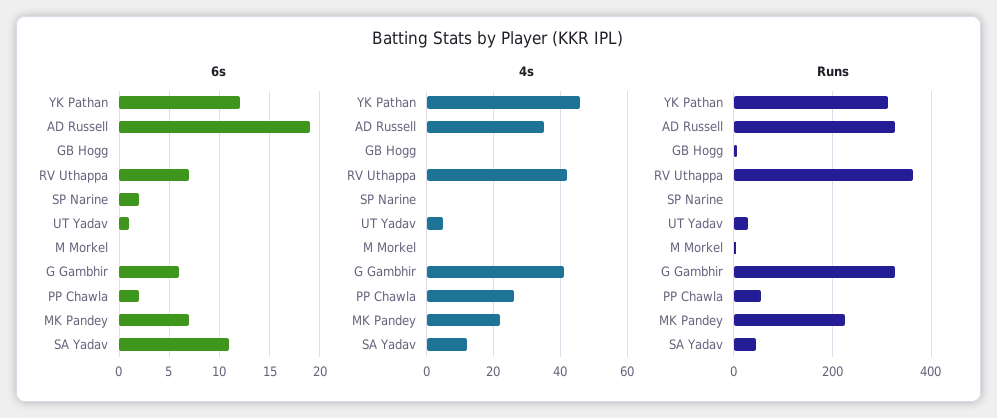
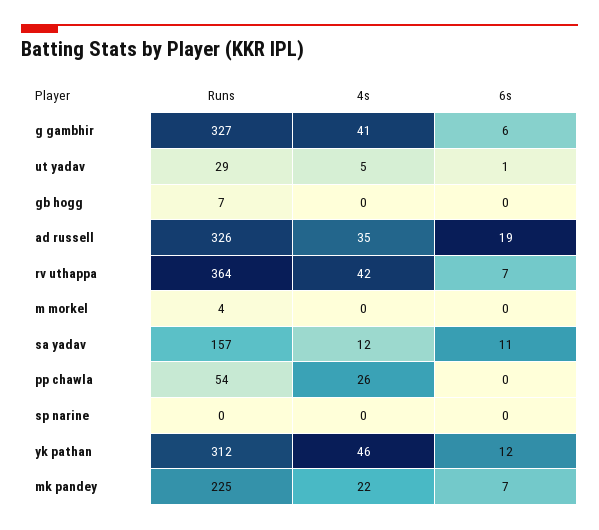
6s, SP Narine: 2 -> 0
6s, PP Chawla: 2 -> 0
Runs, SA Yadav: 40 -> 157

